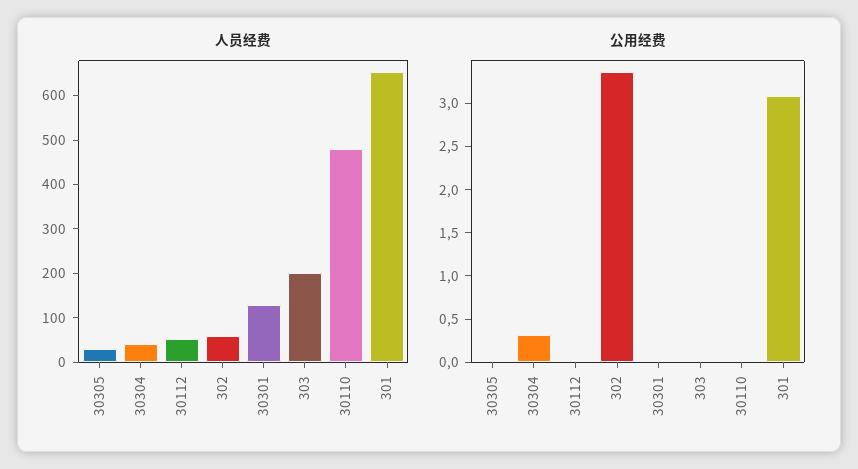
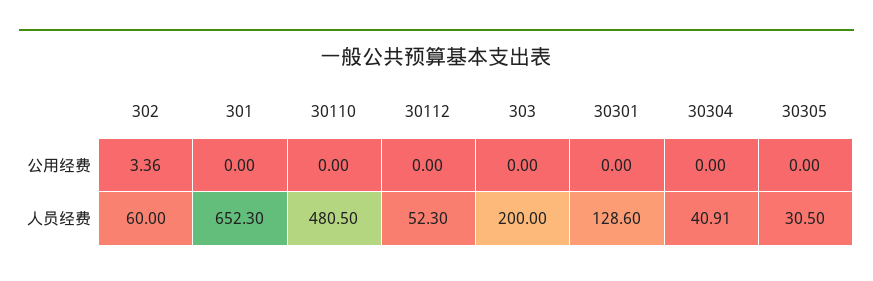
公用经费, 30304: 0.3 -> 0
公用经费, 301: 3.1 -> 0

